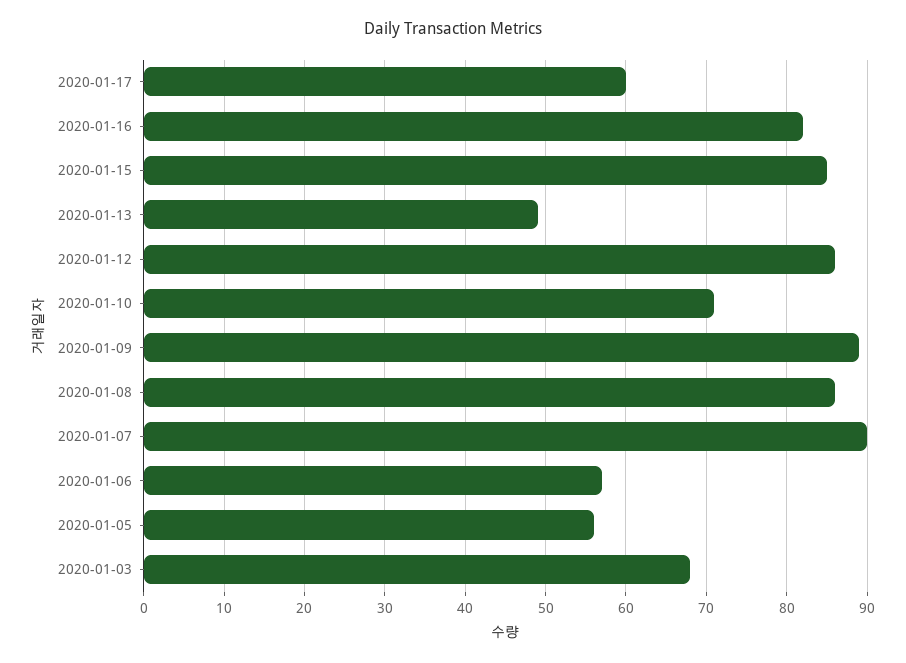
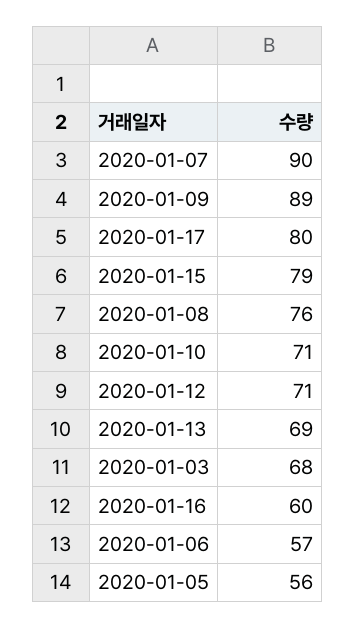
2020-01-17: 60 -> 80
2020-01-16: 82 -> 60
2020-01-15: 85 -> 79
2020-01-13: 49 -> 69
2020-01-12: 86 -> 71
2020-01-08: 86 -> 76

